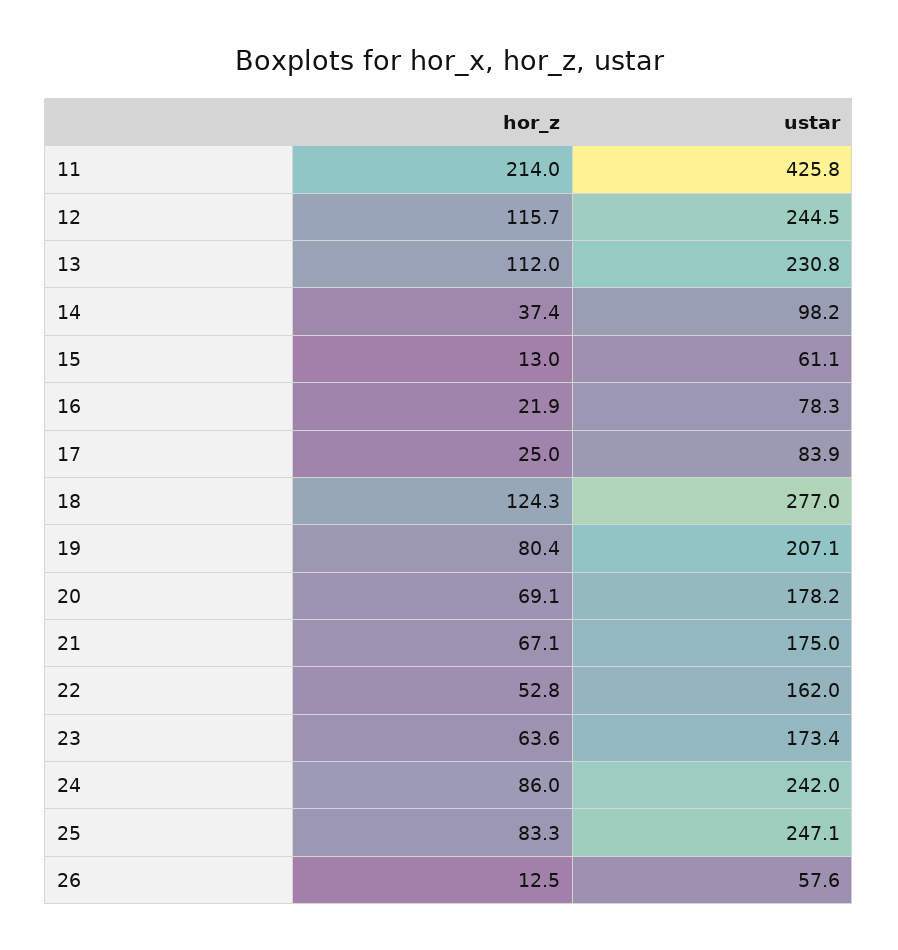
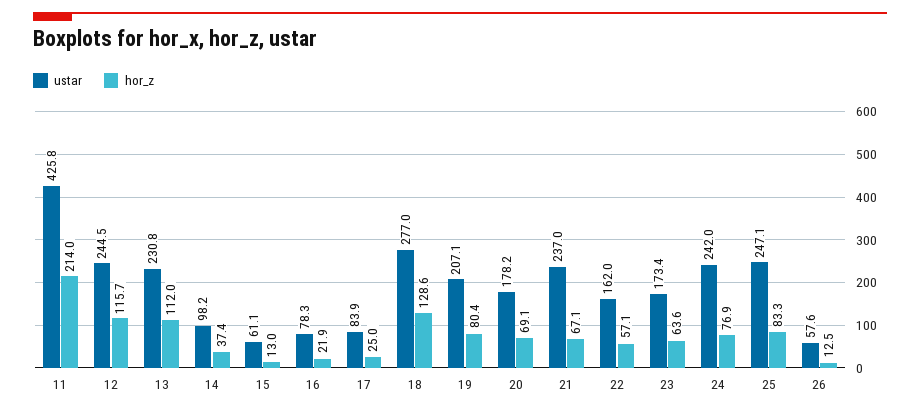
hor_z, 18: 124.3 -> 128.6
ustar, 21: 175 -> 237
hor_z, 22: 52.8 -> 57.1
hor_z, 24: 86 -> 76.9

